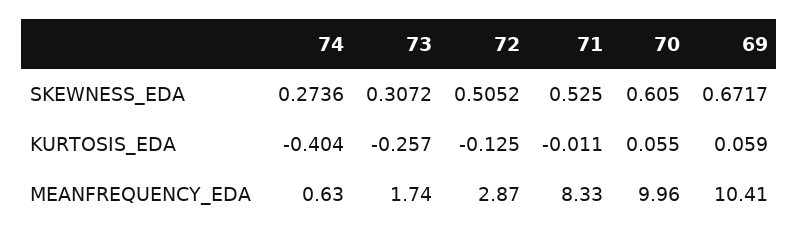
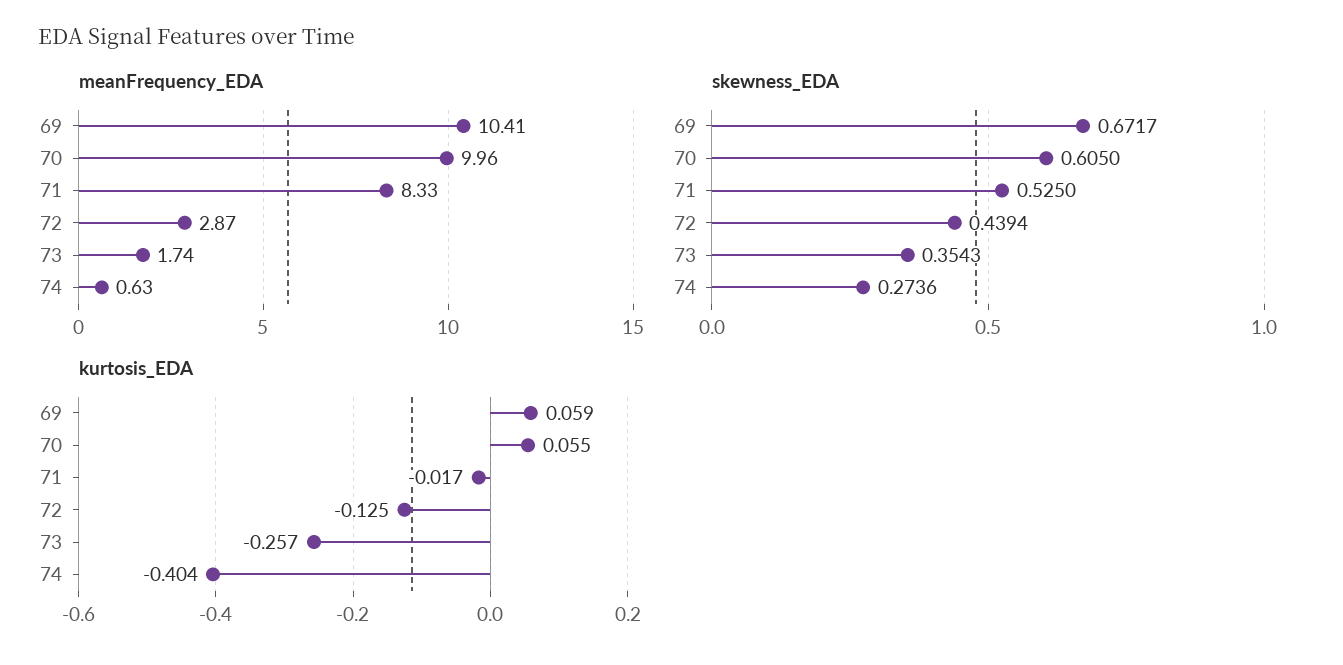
SKEWNESS_EDA, 73: 0.3072 -> 0.3543
SKEWNESS_EDA, 72: 0.5052 -> 0.4394
KURTOSIS_EDA, 71: -0.011 -> -0.017

